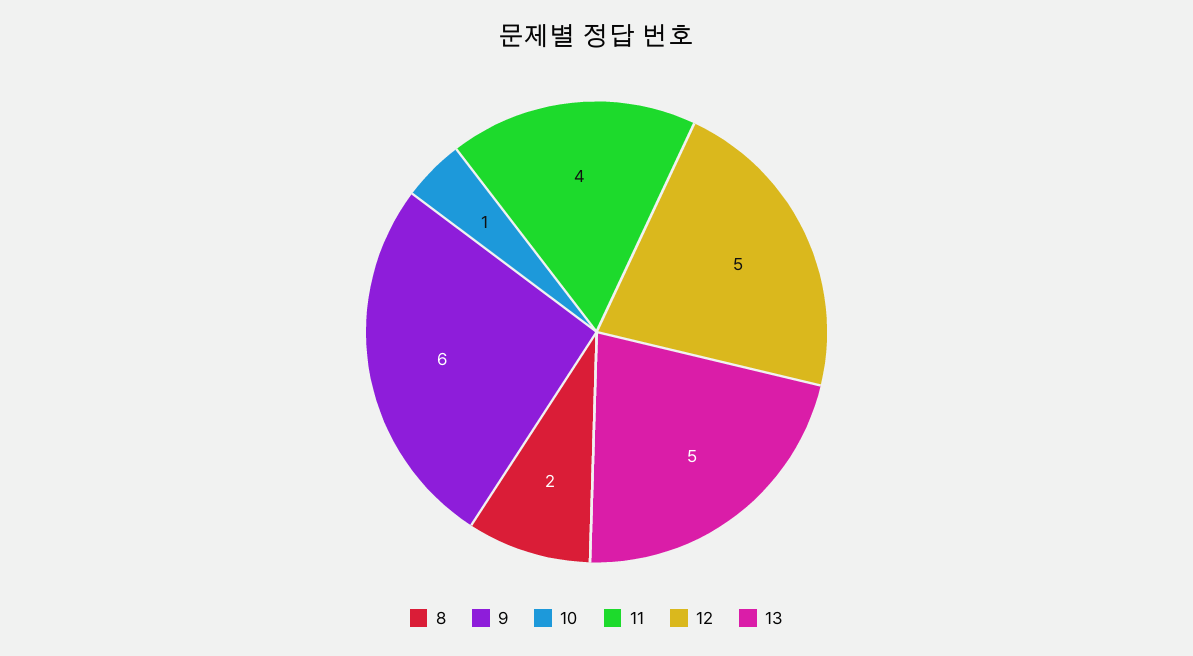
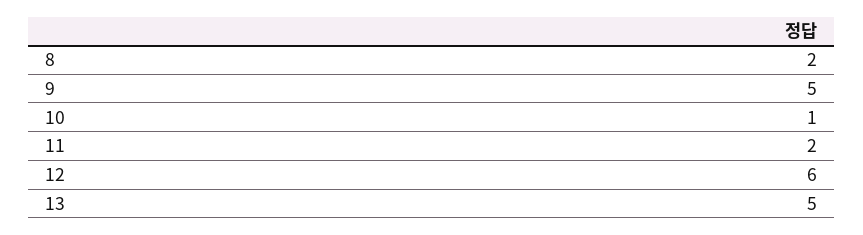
9: 6 -> 5
11: 4 -> 2
12: 5 -> 6

